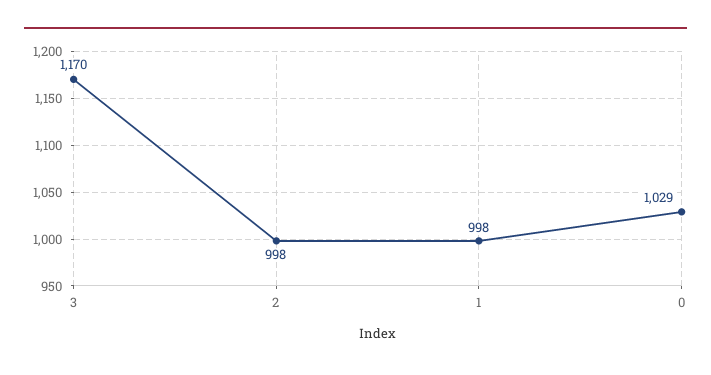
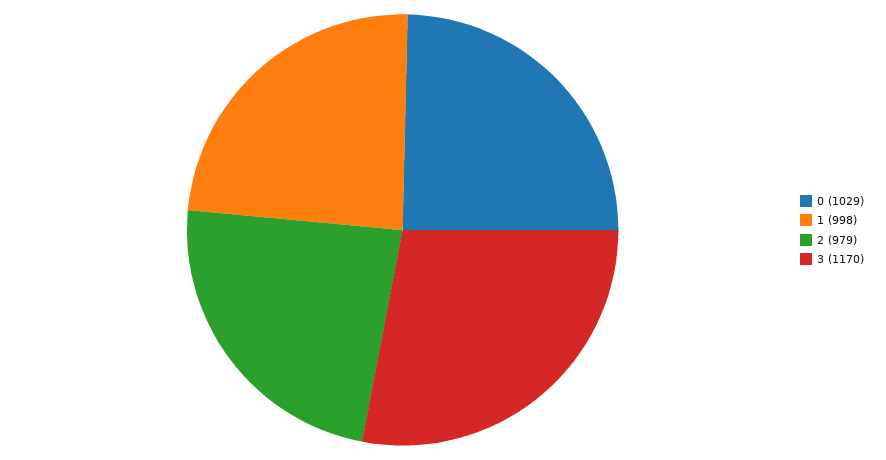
2: 998 -> 979

